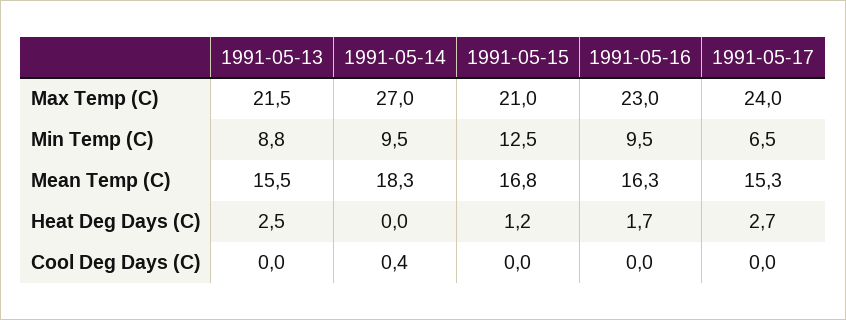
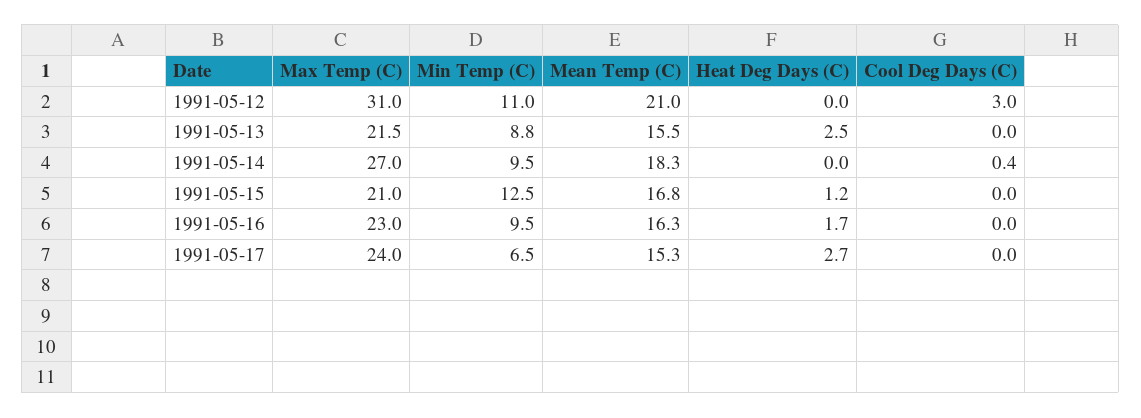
1991-05-12, Max Temp (C): none -> 31
1991-05-12, Min Temp (C): none -> 11
1991-05-12, Mean Temp (C): none -> 21
1991-05-12, Heat Deg Days (C): none -> 0
1991-05-12, Cool Deg Days (C): none -> 3

